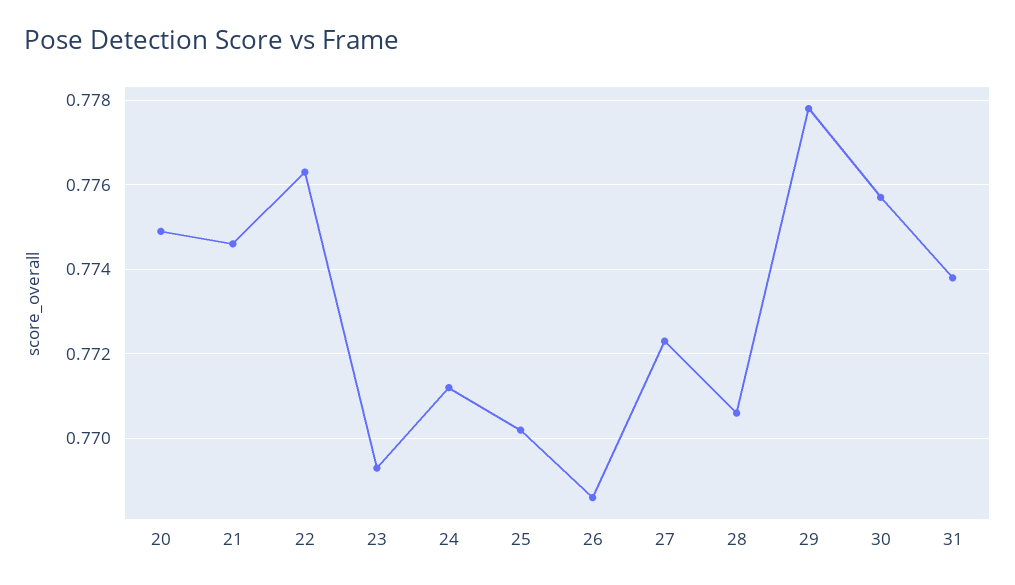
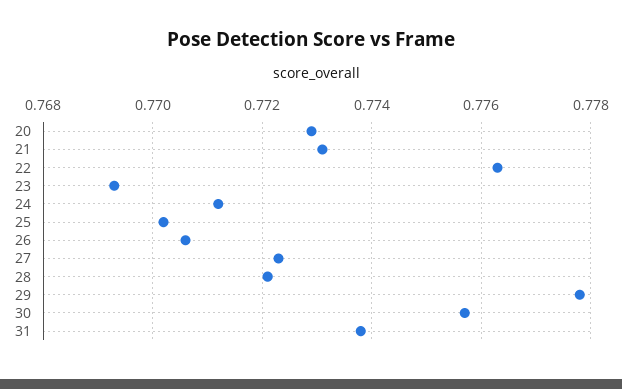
20: 0.775 -> 0.773
21: 0.7745 -> 0.773
26: 0.7685 -> 0.7705
28: 0.7705 -> 0.772

